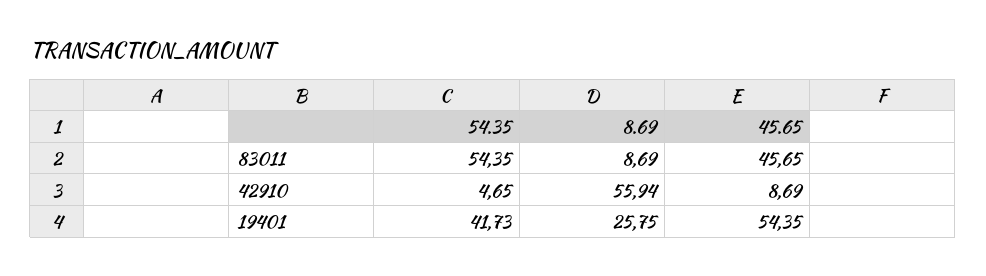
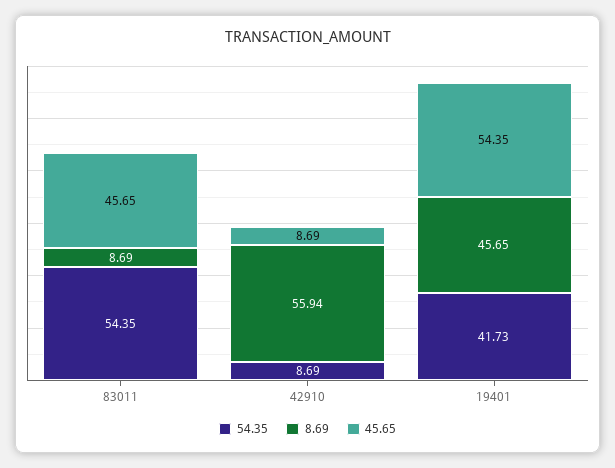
54.35, 42910: 4.65 -> 8.69
8.69, 19401: 25.75 -> 45.65

